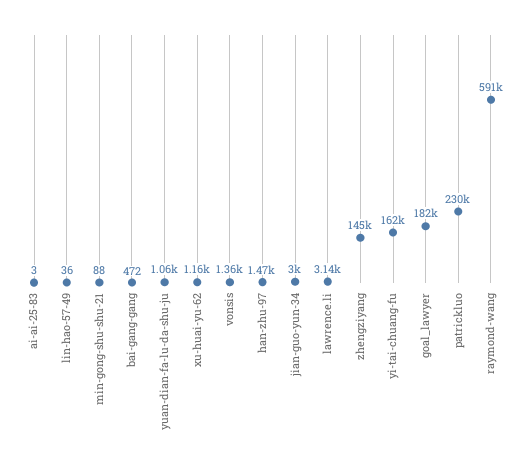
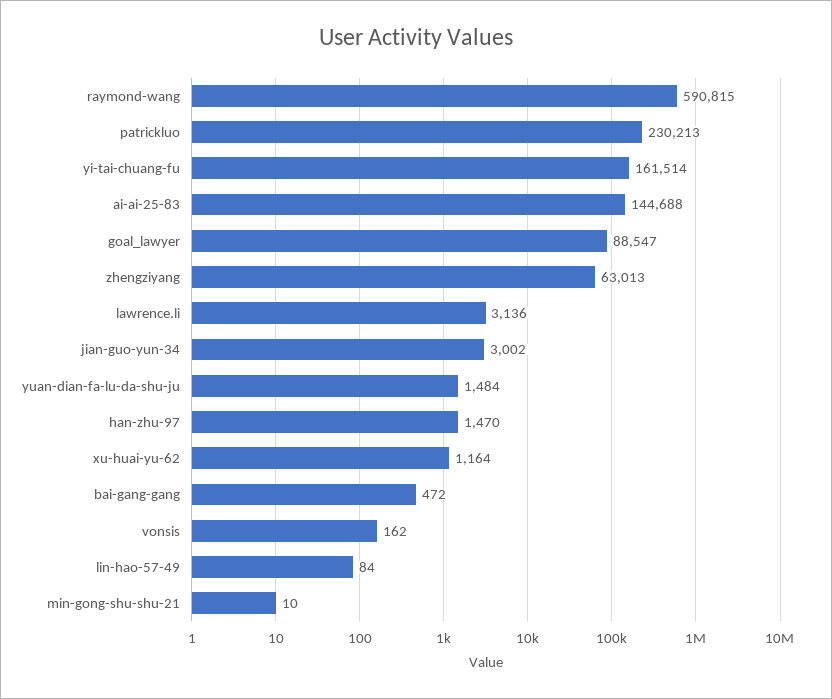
ai-ai-25-83: 3 -> 144688
lin-hao-57-49: 36 -> 84
min-gong-shu-shu-21: 88 -> 10
yuan-dian-fa-lu-da-shu-ju: 1060 -> 1484
vonsis: 1360 -> 162
zhengziyang: 145000 -> 63013
goal_lawyer: 182000 -> 88547

